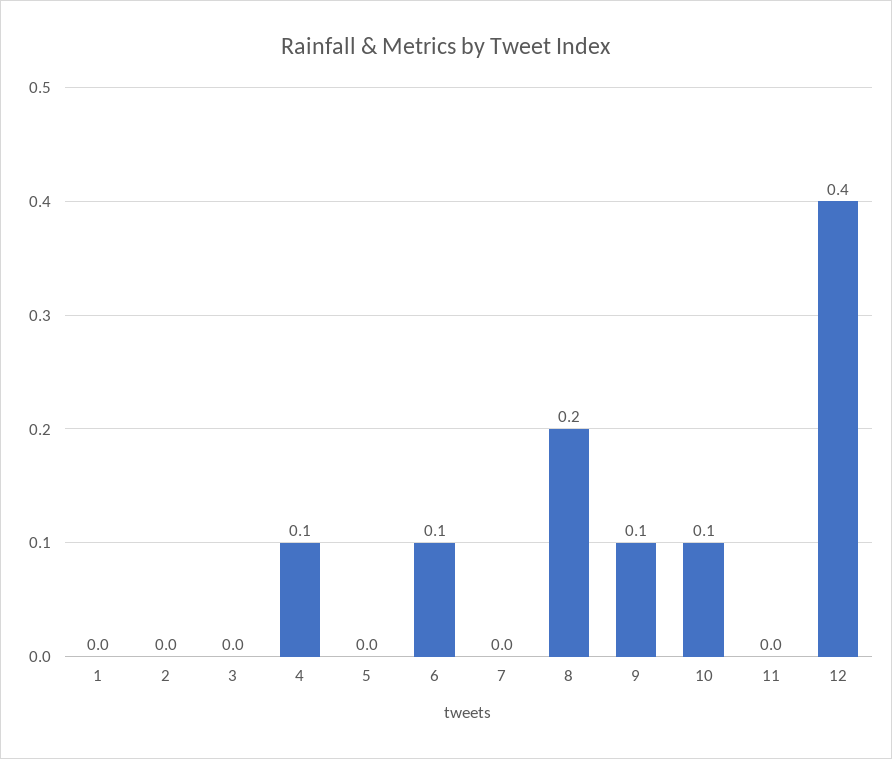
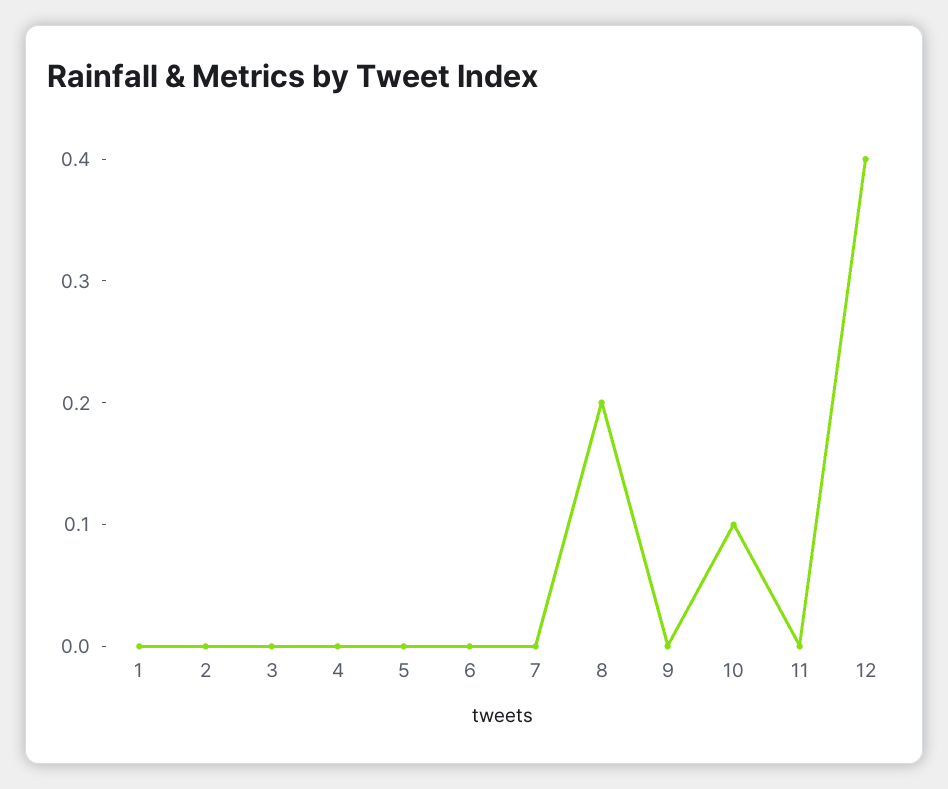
4: 0.1 -> 0
6: 0.1 -> 0
9: 0.1 -> 0

